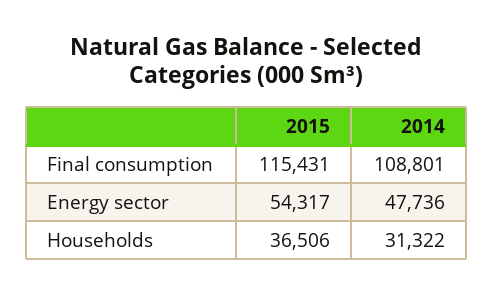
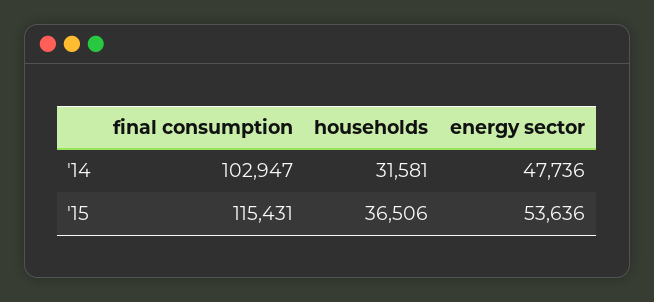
2014, Final consumption: 108801 -> 102947
2015, Energy sector: 54317 -> 53636
2014, Households: 31322 -> 31581

